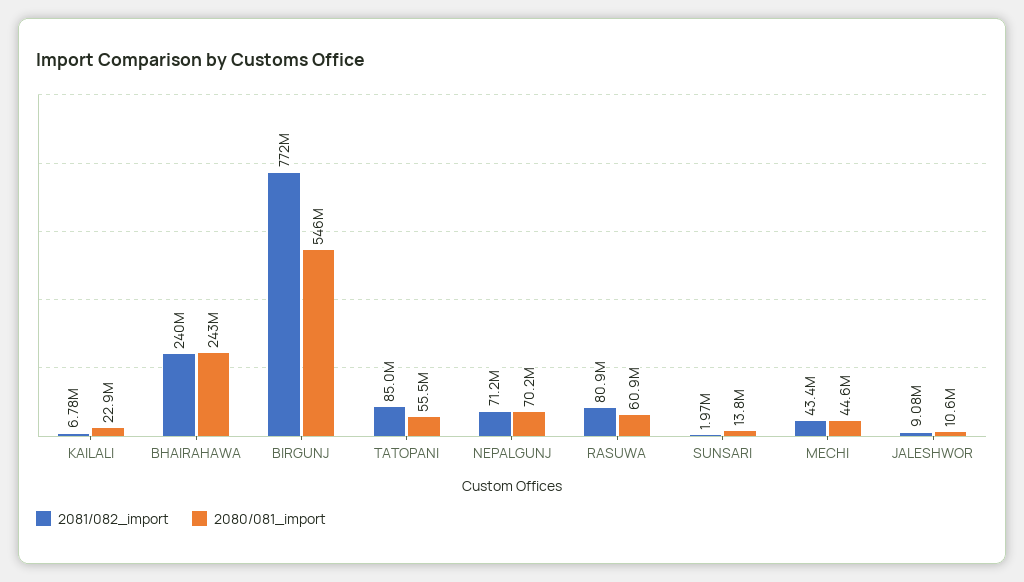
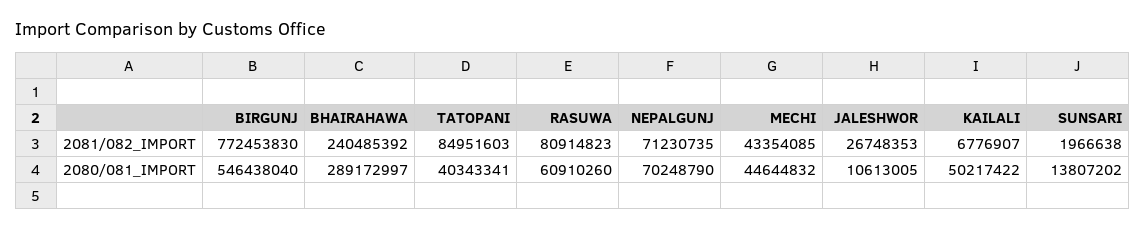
2080/081_import, KAILALI: 22900000 -> 50217422
2080/081_import, BHAIRAHAWA: 243000000 -> 289172997
2080/081_import, TATOPANI: 55500000 -> 40343341
2081/082_import, JALESHWOR: 9080000 -> 26748353

